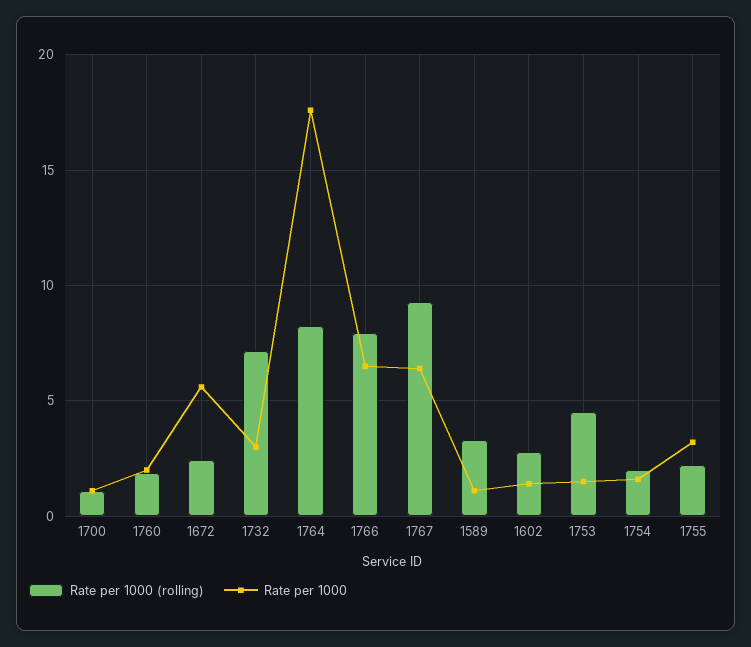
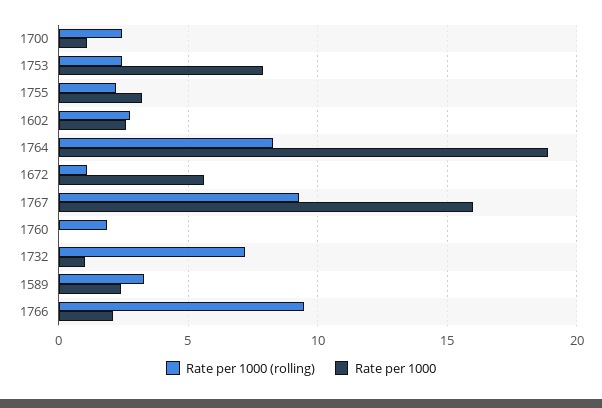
Rate per 1000 (rolling), 1700: 1 -> 2.5
Rate per 1000, 1760: 2 -> 0
Rate per 1000 (rolling), 1672: 2.5 -> 1
Rate per 1000, 1732: 3 -> 1
Rate per 1000, 1764: 17.5 -> 19
Rate per 1000 (rolling), 1766: 8 -> 9.5
Rate per 1000, 1766: 6.5 -> 2
Rate per 1000, 1767: 6.5 -> 16
Rate per 1000, 1589: 1 -> 2.5
Rate per 1000, 1602: 1.5 -> 2.5
Rate per 1000 (rolling), 1753: 4.5 -> 2.5
Rate per 1000, 1753: 1.5 -> 8
Rate per 1000 (rolling), 1754: 2 -> none
Rate per 1000, 1754: 1.5 -> none

